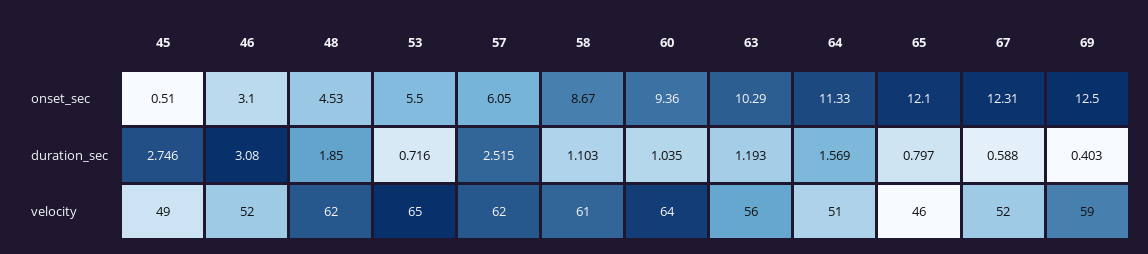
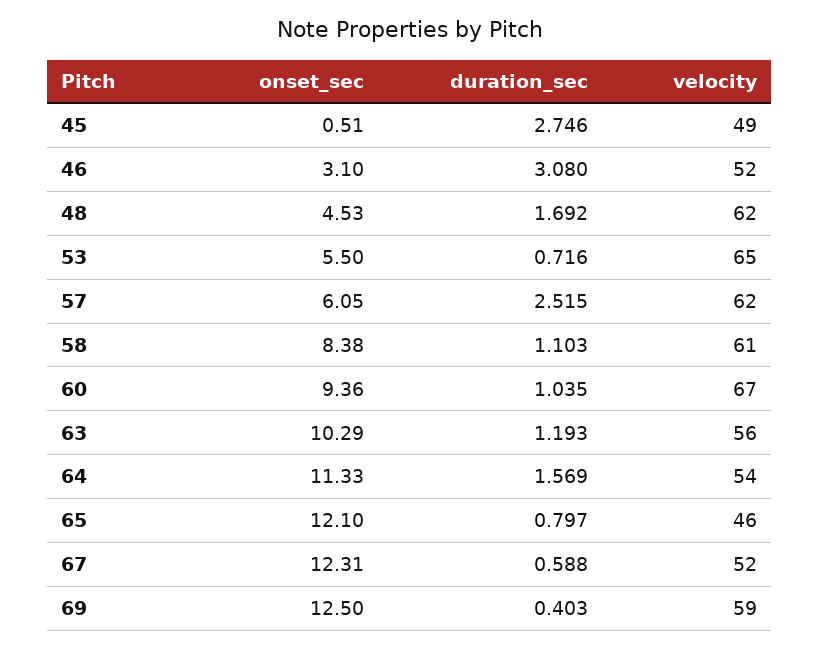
58, onset_sec: 8.67 -> 8.38
48, duration_sec: 1.85 -> 1.692
60, velocity: 64 -> 67
64, velocity: 51 -> 54

